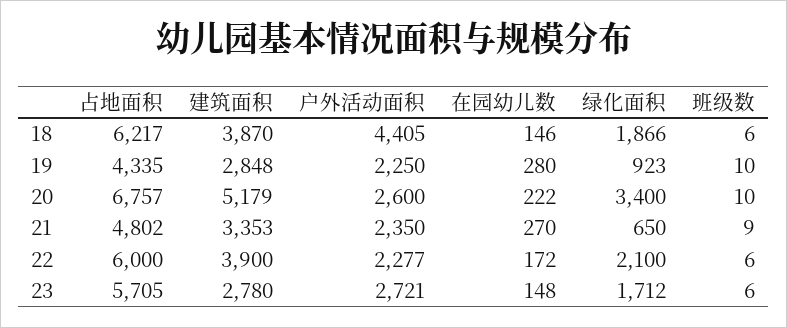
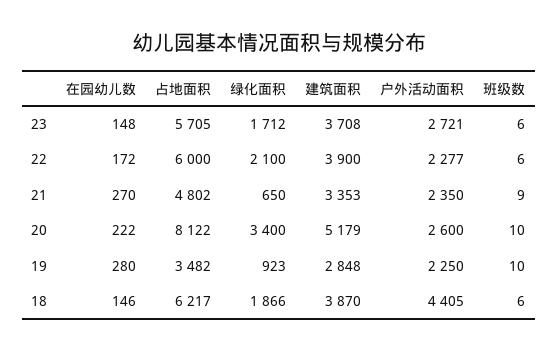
占地面积, 19: 4335 -> 3482
占地面积, 20: 6757 -> 8122
建筑面积, 23: 2780 -> 3708

